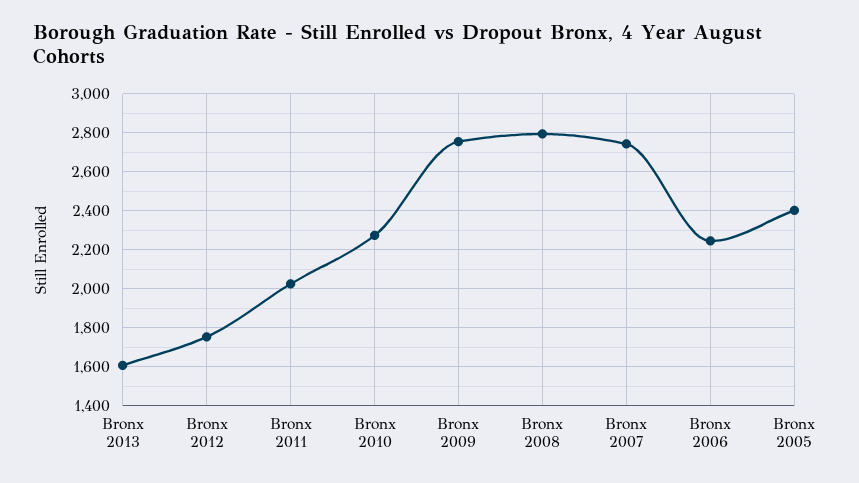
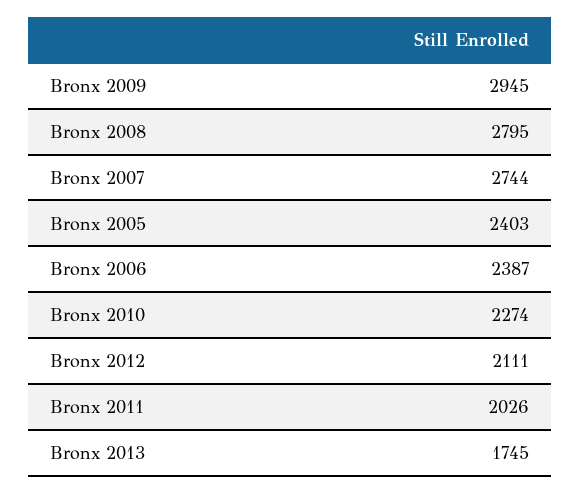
Bronx 2013: 1600 -> 1745
Bronx 2012: 1750 -> 2111
Bronx 2009: 2750 -> 2945
Bronx 2006: 2250 -> 2387

